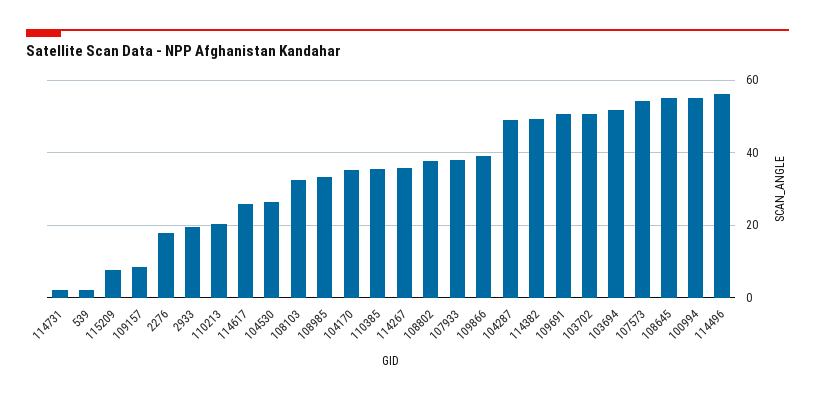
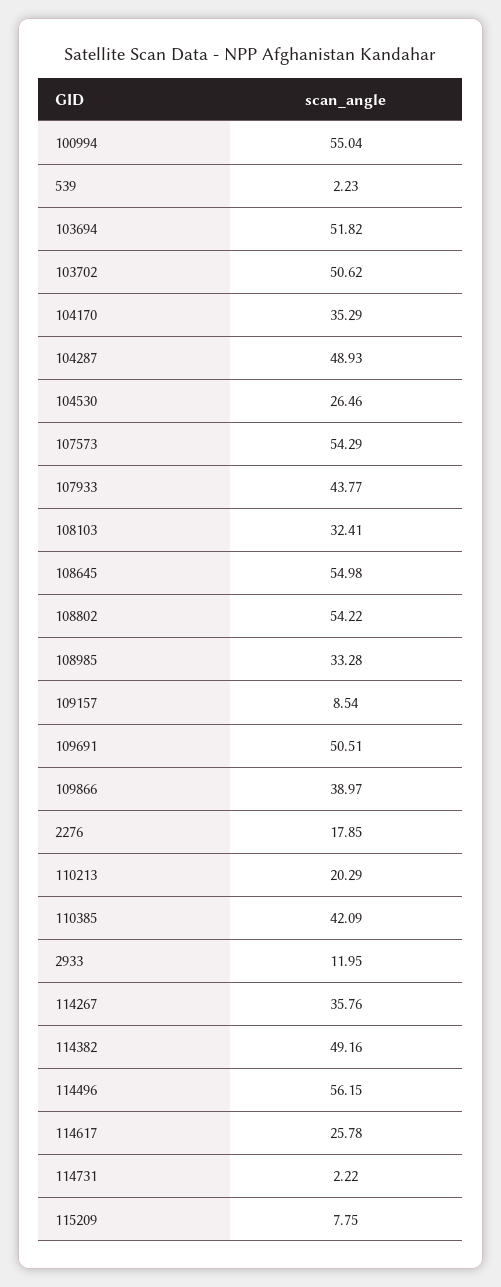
2933: 20 -> 11.95
110385: 36 -> 42.09
108802: 38 -> 54.22
107933: 38 -> 43.77

